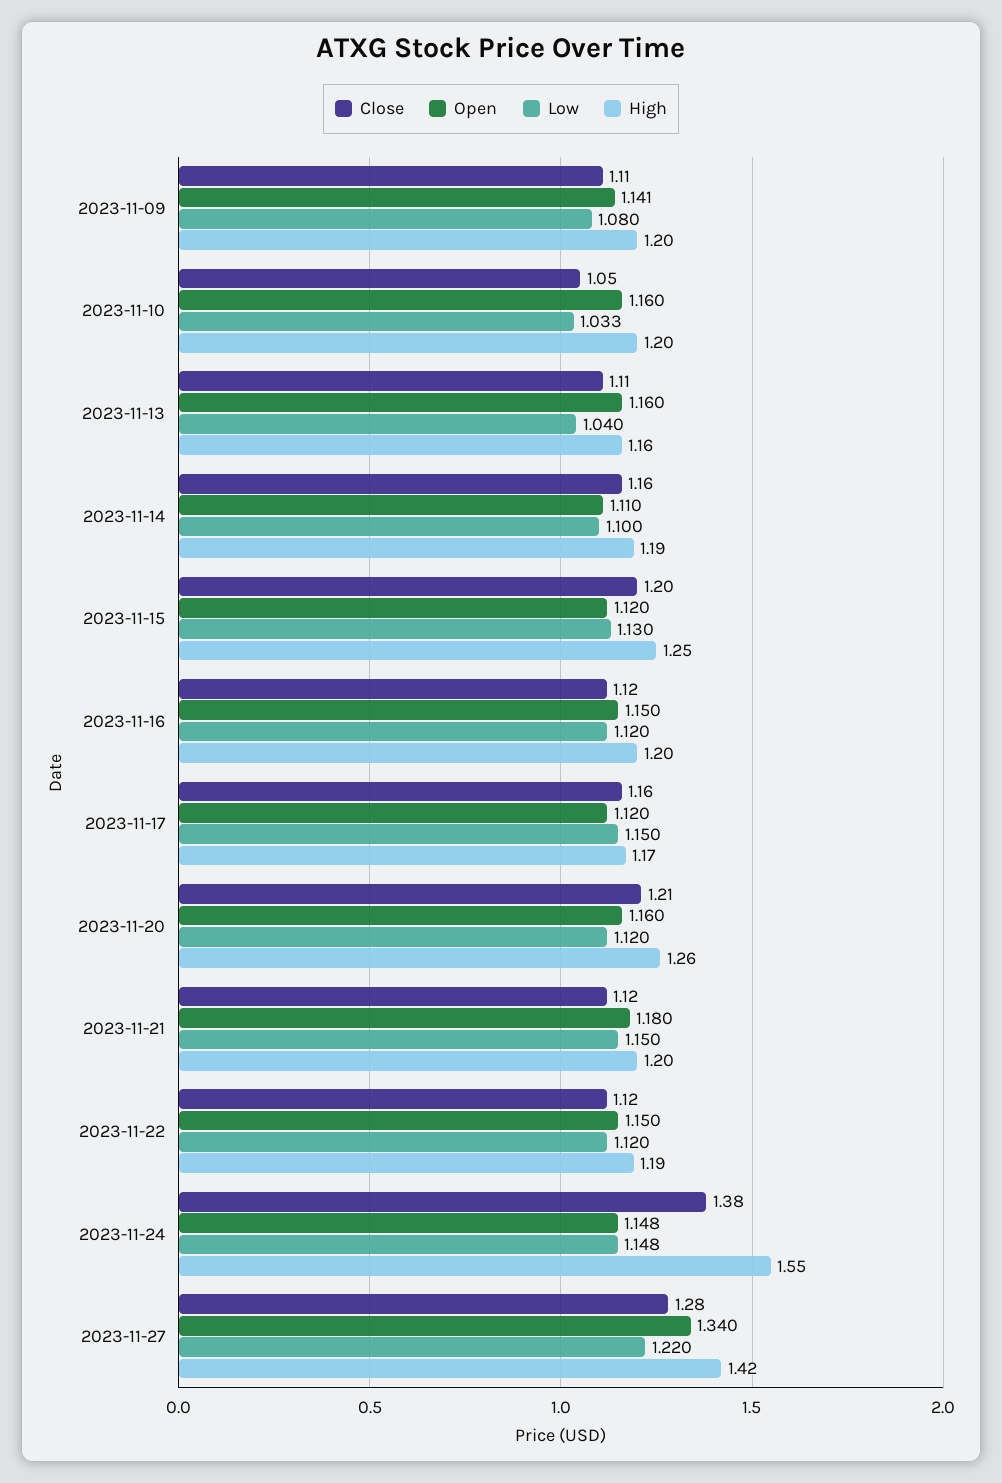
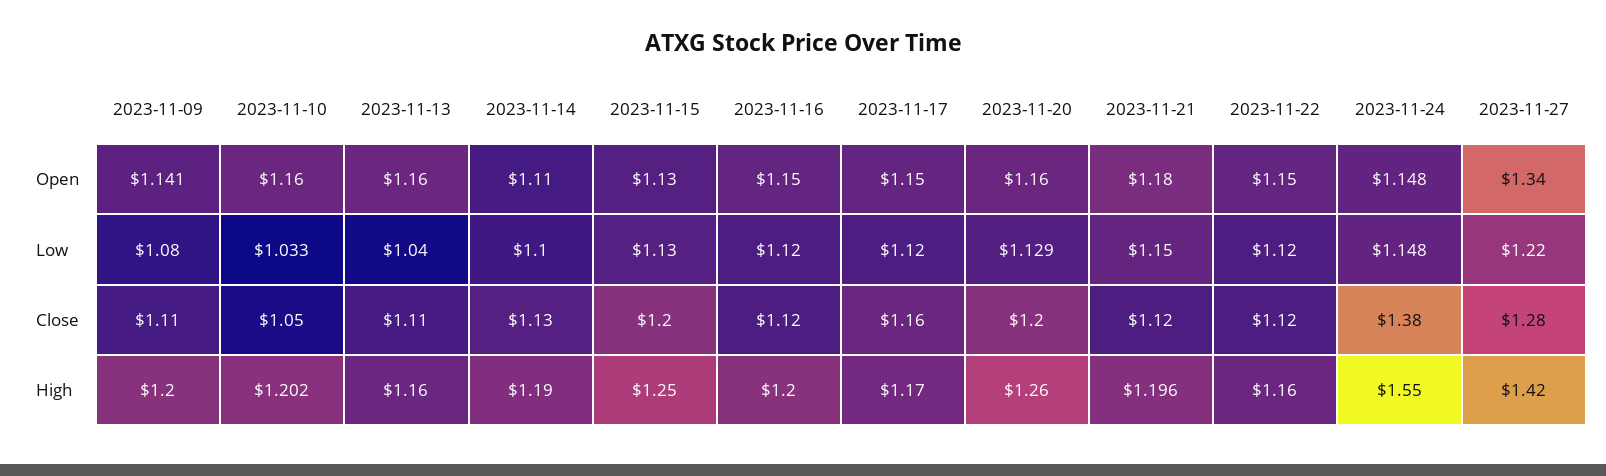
Close, 2023-11-14: 1.16 -> 1.13
Open, 2023-11-15: 1.12 -> 1.13
Open, 2023-11-17: 1.12 -> 1.15
Low, 2023-11-17: 1.15 -> 1.12
Close, 2023-11-20: 1.21 -> 1.2
Low, 2023-11-20: 1.12 -> 1.129
High, 2023-11-22: 1.19 -> 1.16

